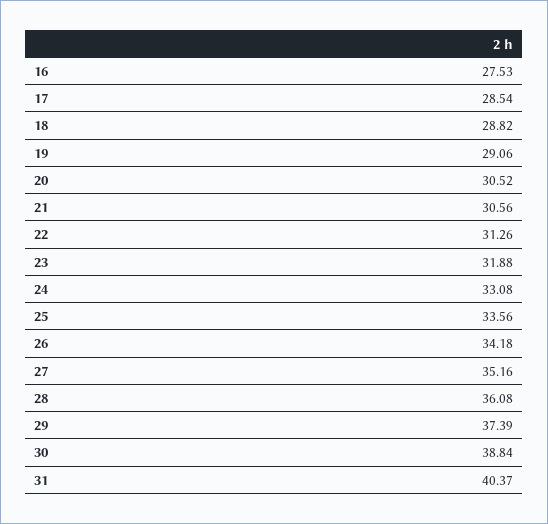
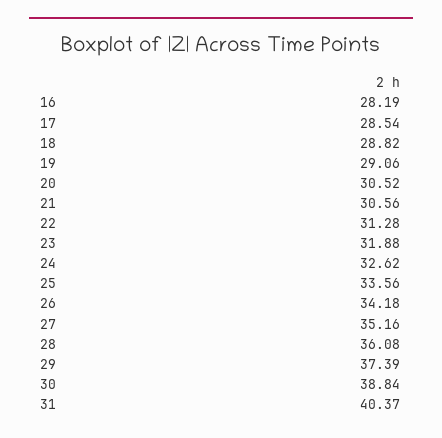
16: 27.53 -> 28.19
22: 31.26 -> 31.28
24: 33.08 -> 32.62

